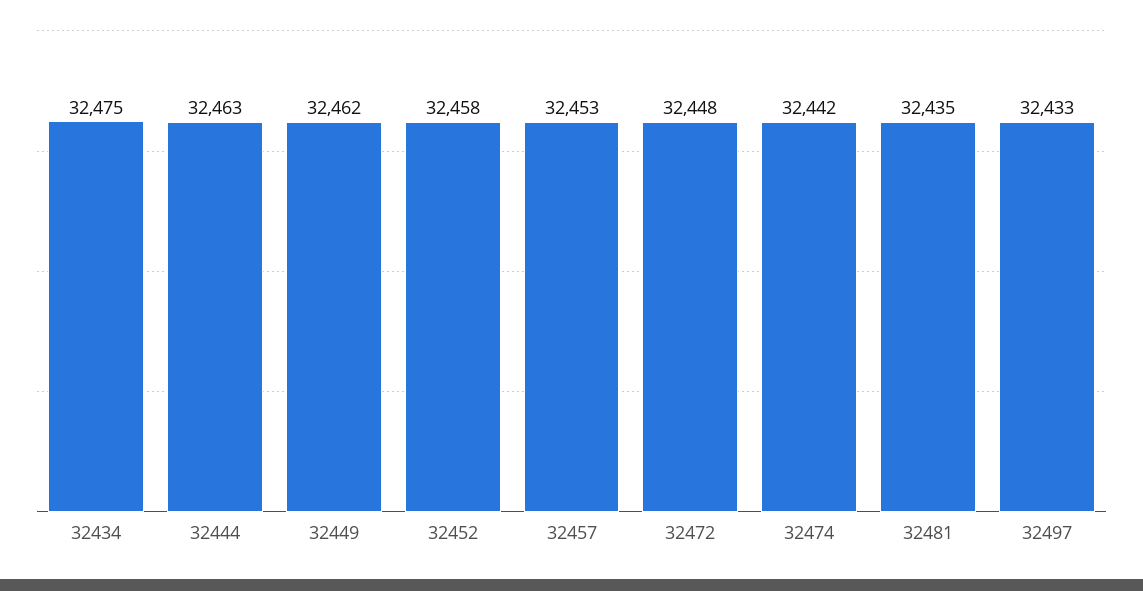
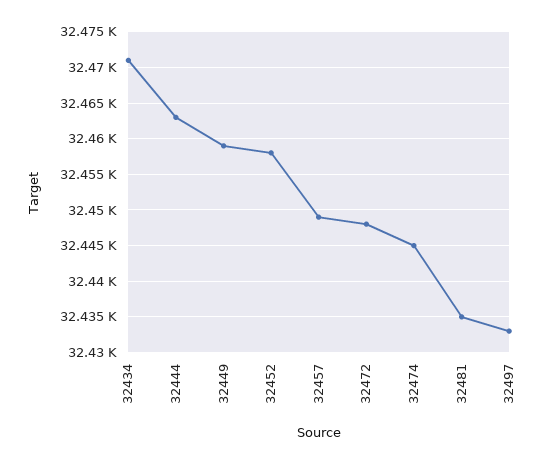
32434: 32475 -> 32471
32449: 32462 -> 32459
32457: 32453 -> 32449
32474: 32442 -> 32445

